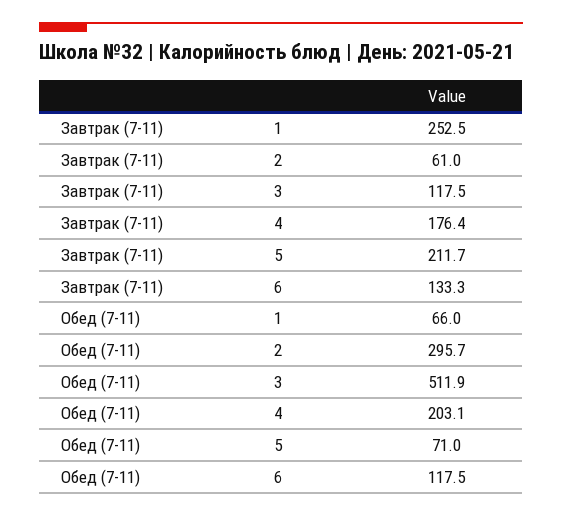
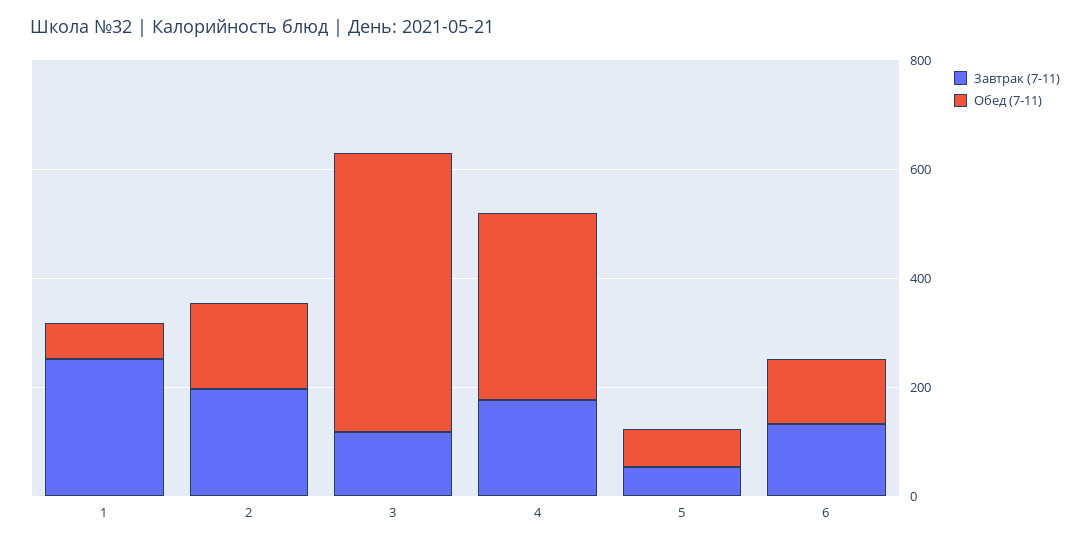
Завтрак (7-11), 2: 61 -> 200
Завтрак (7-11), 5: 211.7 -> 50
Обед (7-11), 2: 295.7 -> 150
Обед (7-11), 4: 203.1 -> 350

